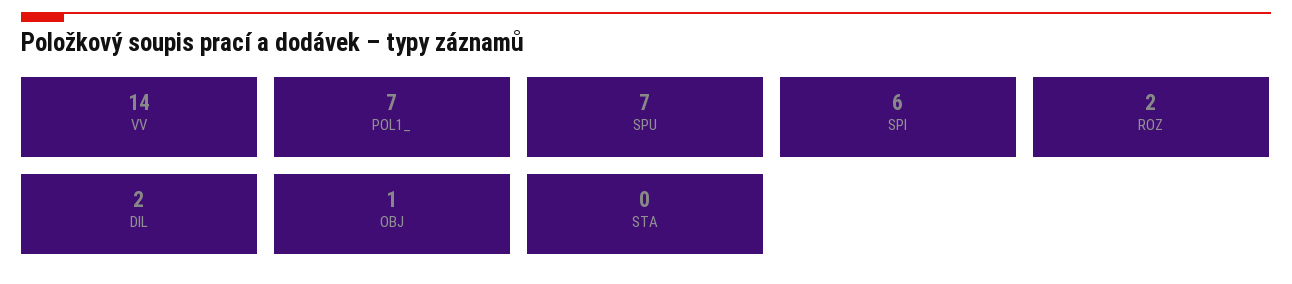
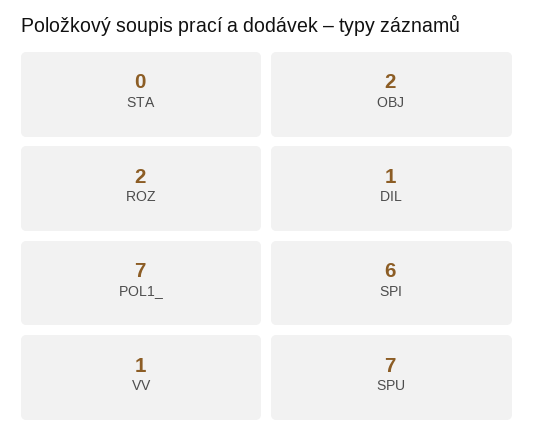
VV: 14 -> 1
DIL: 2 -> 1
OBJ: 1 -> 2

